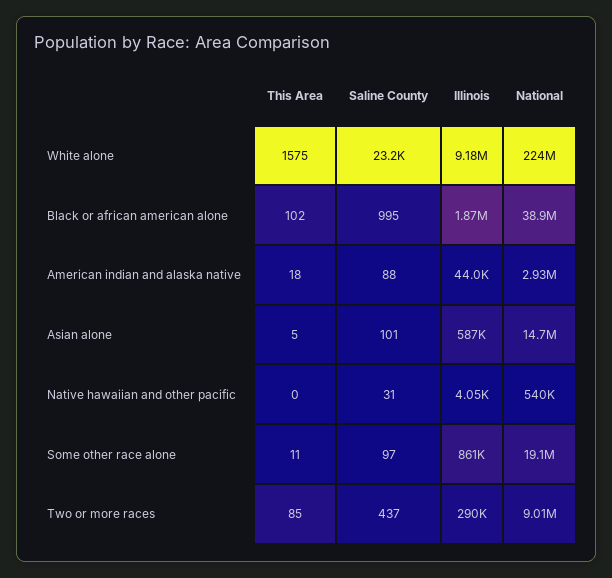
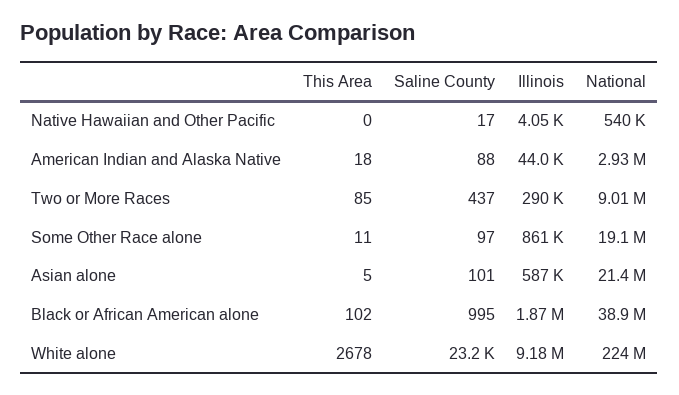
This Area, White alone: 1575 -> 2678
National, Asian alone: 14700000 -> 21400000
Saline County, Native hawaiian and other pacific: 31 -> 17

